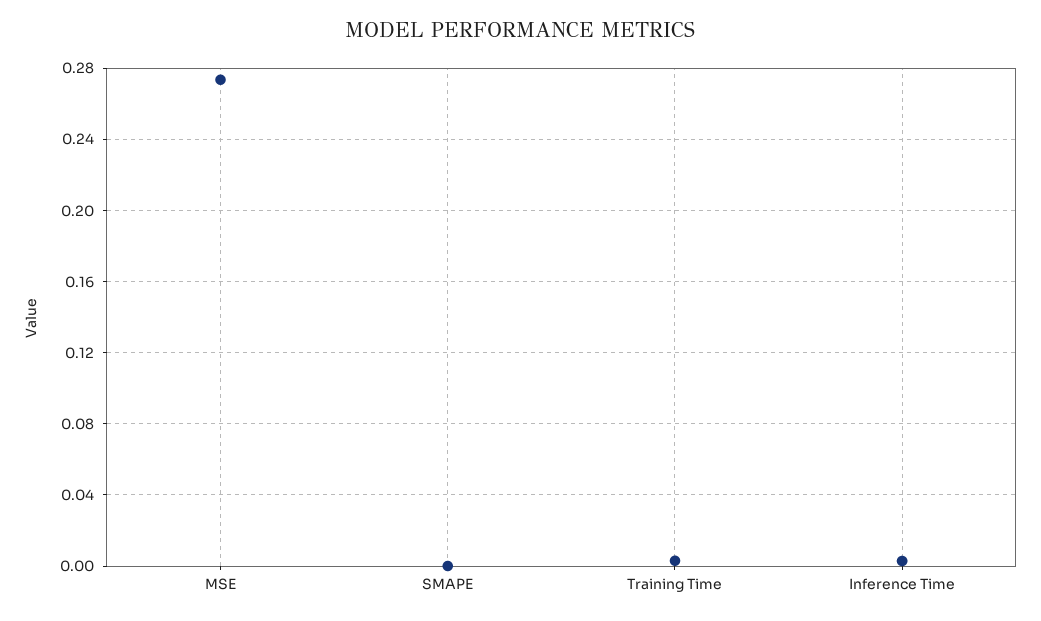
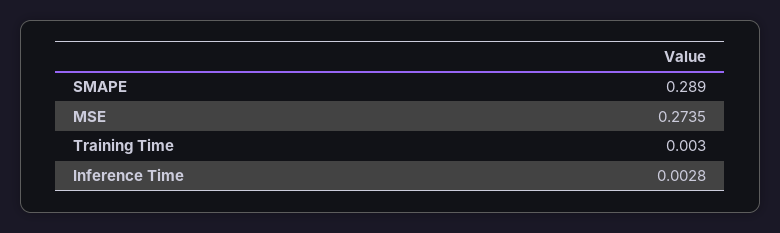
SMAPE: 0 -> 0.289

